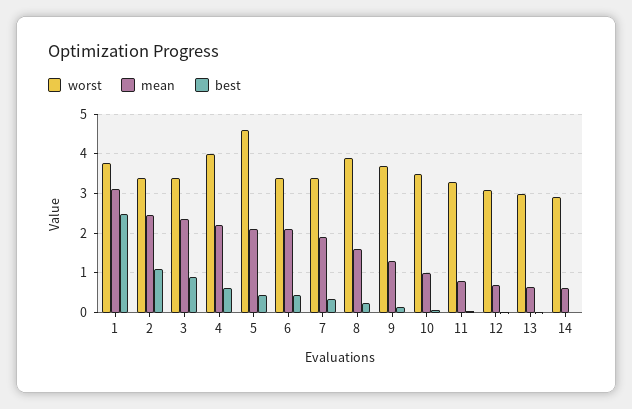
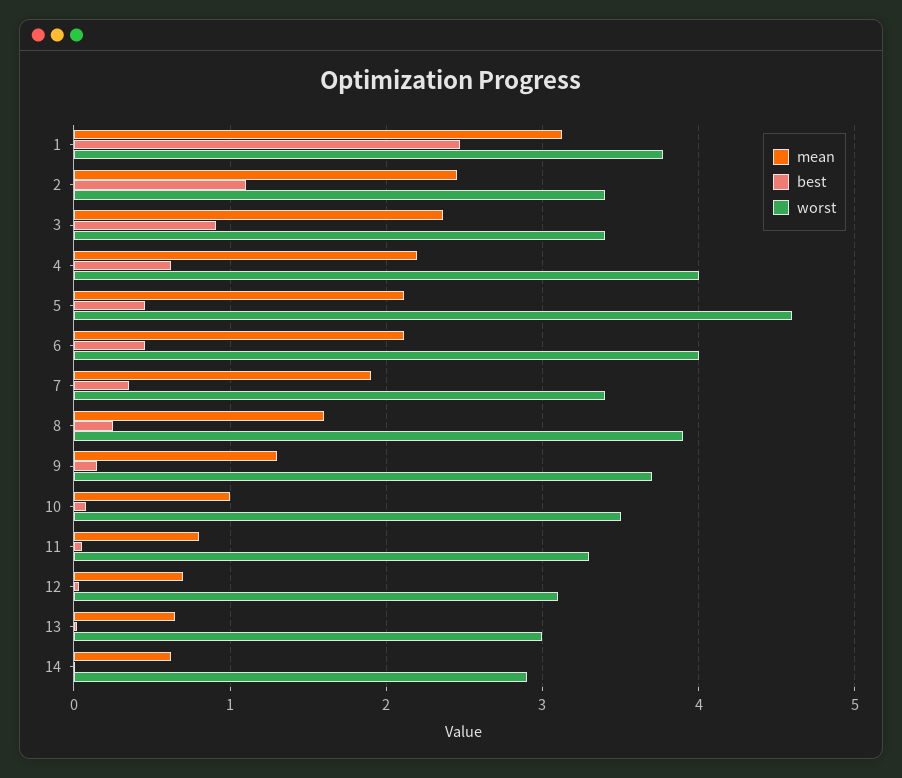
worst, 6: 3.4 -> 4

